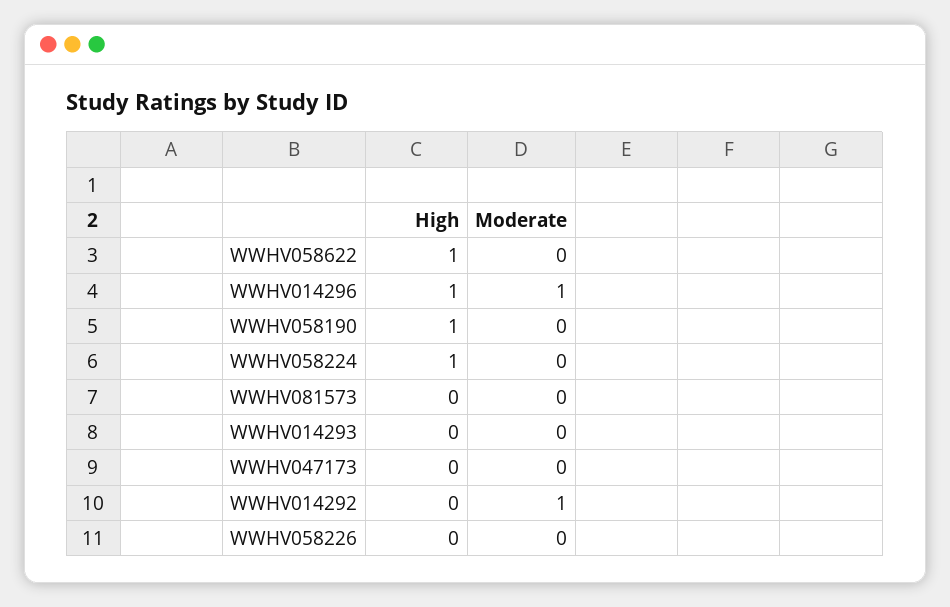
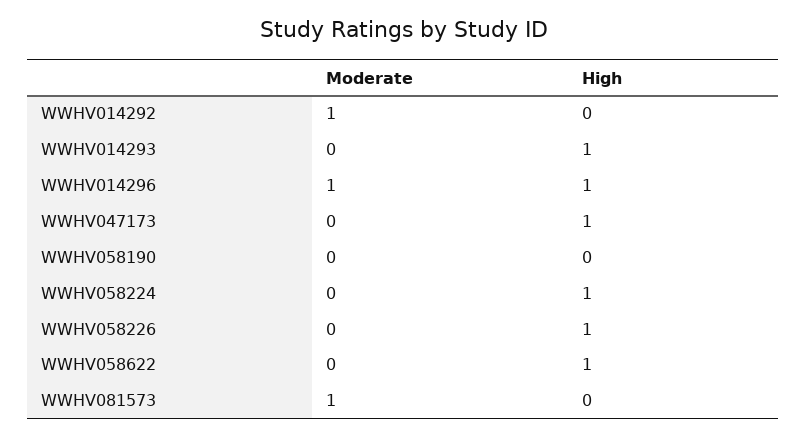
High, WWHV058190: 1 -> 0
Moderate, WWHV081573: 0 -> 1
High, WWHV014293: 0 -> 1
High, WWHV047173: 0 -> 1
High, WWHV058226: 0 -> 1

